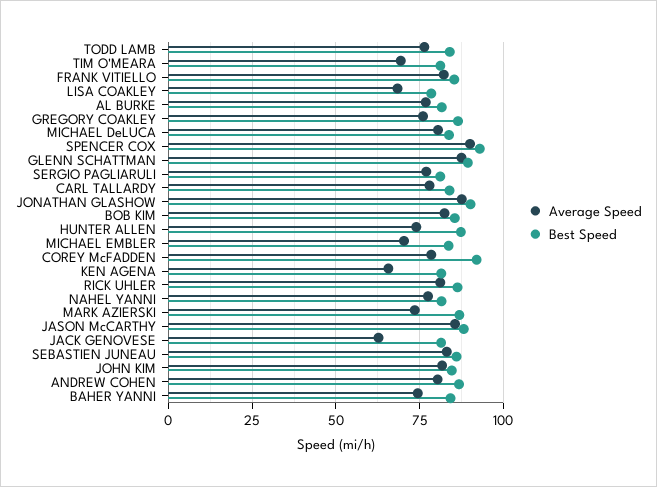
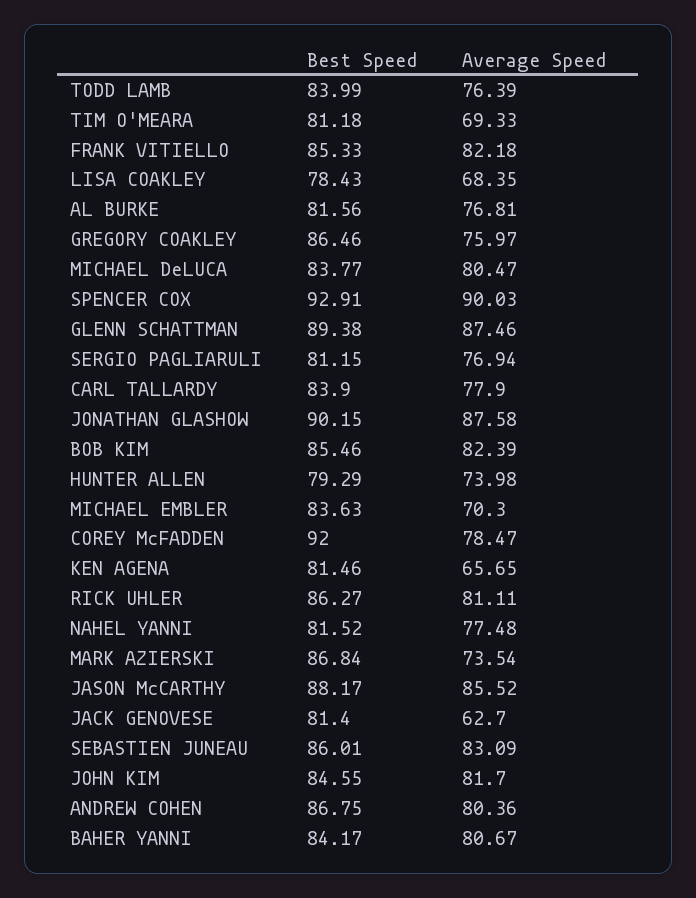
Best Speed, HUNTER ALLEN: 87.5 -> 79.29
Average Speed, BAHER YANNI: 75 -> 80.67

